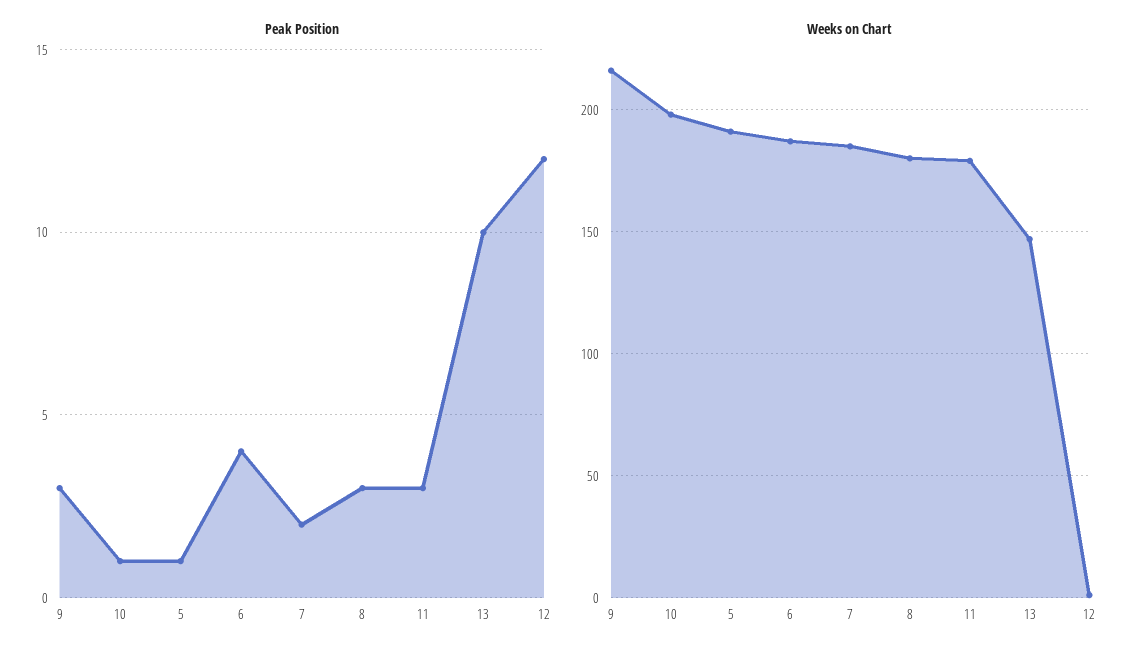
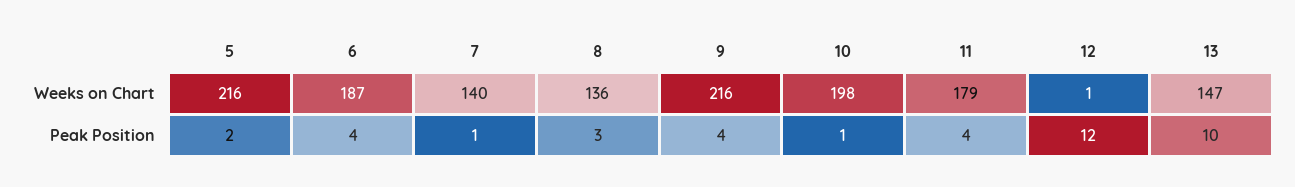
Peak Position, 9: 3 -> 4
Peak Position, 5: 1 -> 2
Peak Position, 7: 2 -> 1
Peak Position, 11: 3 -> 4
Weeks on Chart, 5: 190 -> 216
Weeks on Chart, 7: 185 -> 140
Weeks on Chart, 8: 180 -> 136

